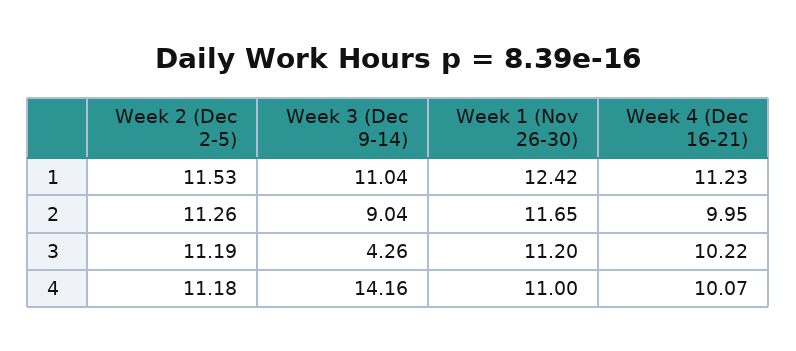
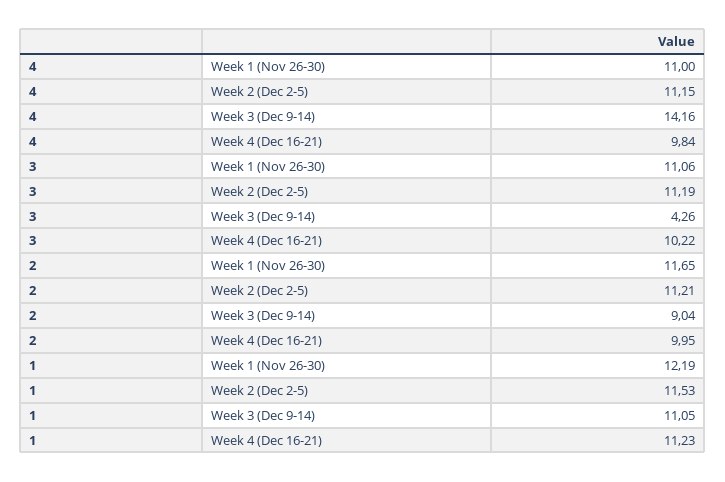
Week 3 (Dec 9-14), 1: 11.04 -> 11.05
Week 1 (Nov 26-30), 1: 12.42 -> 12.19
Week 2 (Dec 2-5), 2: 11.26 -> 11.21
Week 1 (Nov 26-30), 3: 11.2 -> 11.06
Week 2 (Dec 2-5), 4: 11.18 -> 11.15
Week 4 (Dec 16-21), 4: 10.07 -> 9.84

